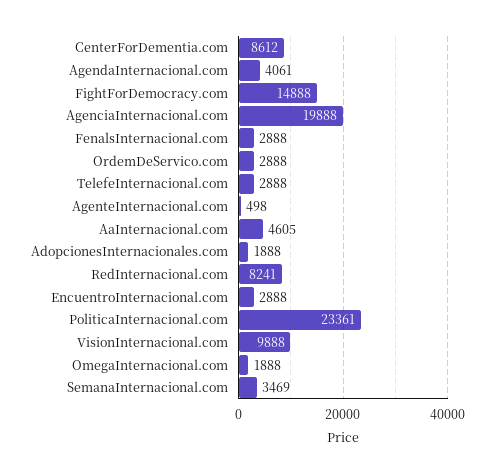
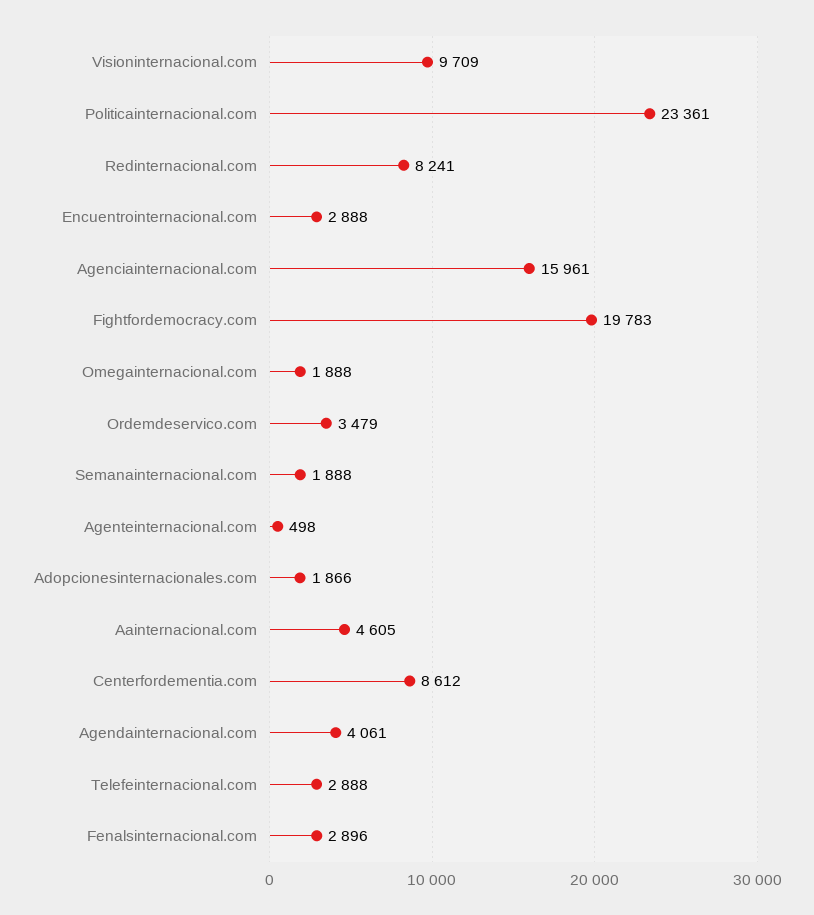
FightForDemocracy.com: 14888 -> 19783
AgenciaInternacional.com: 19888 -> 15961
FenalsInternacional.com: 2888 -> 2896
OrdemDeServico.com: 2888 -> 3479
AdopcionesInternacionales.com: 1888 -> 1866
VisionInternacional.com: 9888 -> 9709
SemanaInternacional.com: 3469 -> 1888

